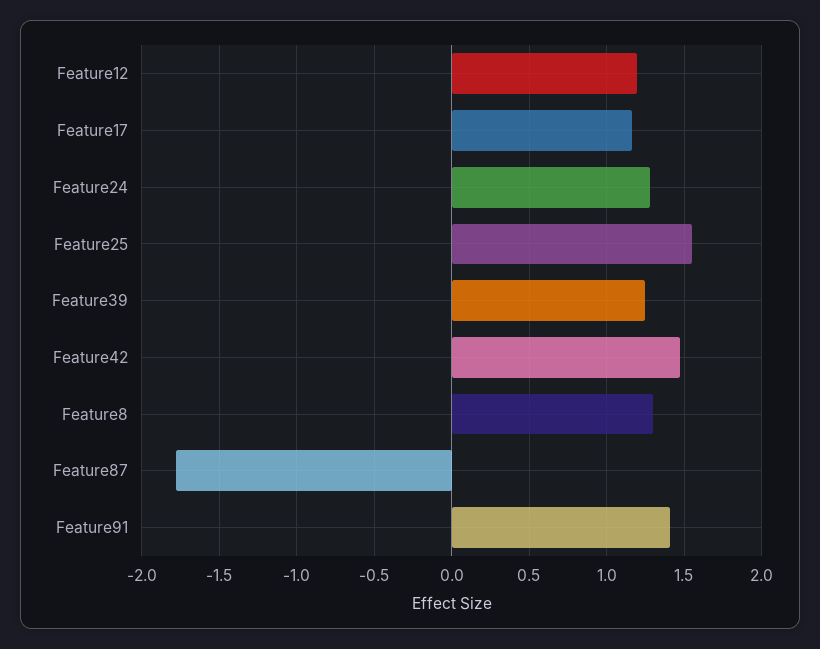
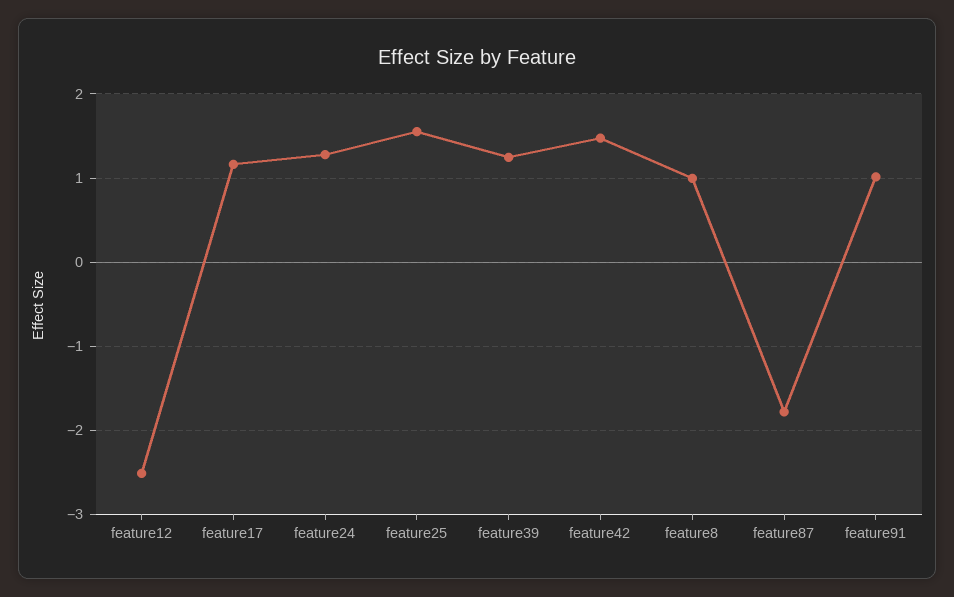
Feature12: 1.2 -> -2.5
Feature8: 1.3 -> 1
Feature91: 1.4 -> 1

